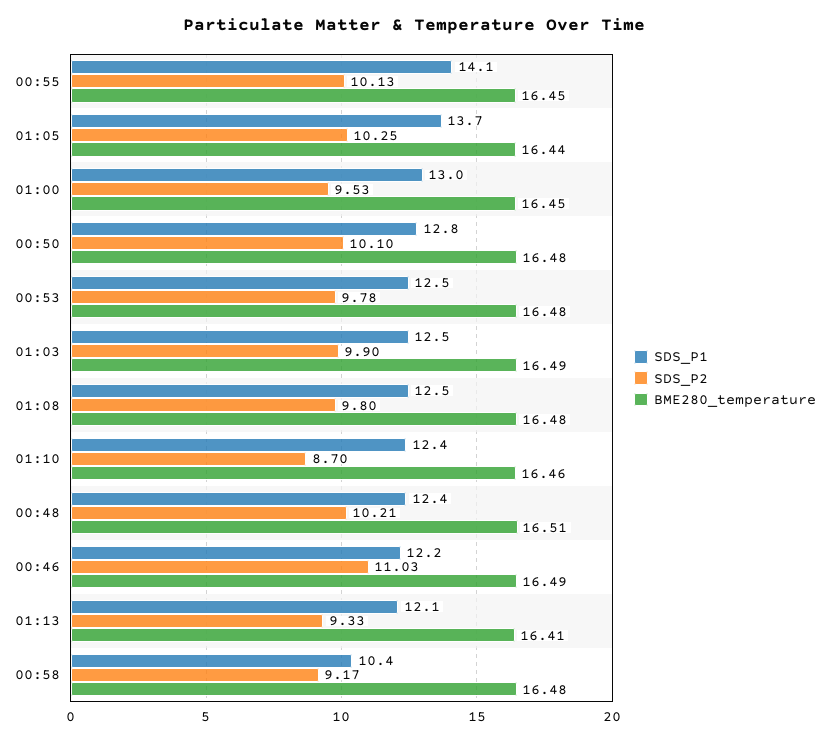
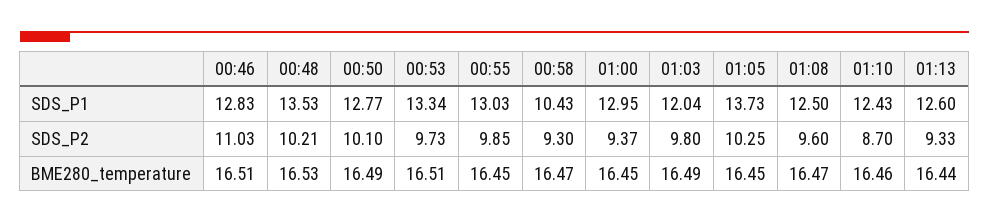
SDS_P1, 00:55: 14.1 -> 13.03
SDS_P2, 00:55: 10.13 -> 9.85
BME280_temperature, 01:05: 16.44 -> 16.45
SDS_P2, 01:00: 9.53 -> 9.37
BME280_temperature, 00:50: 16.48 -> 16.49
SDS_P1, 00:53: 12.5 -> 13.34
SDS_P2, 00:53: 9.78 -> 9.73
BME280_temperature, 00:53: 16.48 -> 16.51
SDS_P1, 01:03: 12.5 -> 12.04
SDS_P2, 01:03: 9.9 -> 9.8
SDS_P2, 01:08: 9.8 -> 9.6
BME280_temperature, 01:08: 16.48 -> 16.47
SDS_P1, 00:48: 12.4 -> 13.53
BME280_temperature, 00:48: 16.51 -> 16.53
SDS_P1, 00:46: 12.2 -> 12.83
BME280_temperature, 00:46: 16.49 -> 16.51
SDS_P1, 01:13: 12.1 -> 12.6
BME280_temperature, 01:13: 16.41 -> 16.44
SDS_P2, 00:58: 9.17 -> 9.3
BME280_temperature, 00:58: 16.48 -> 16.47

